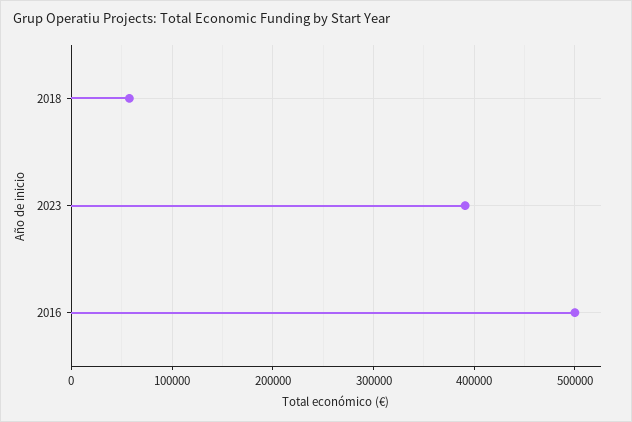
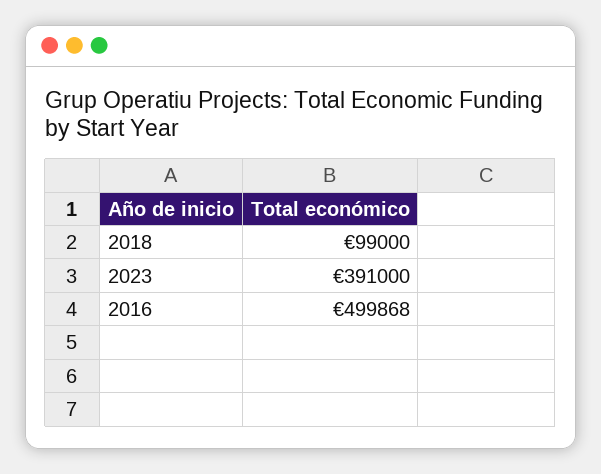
2018: 60000 -> 99000

